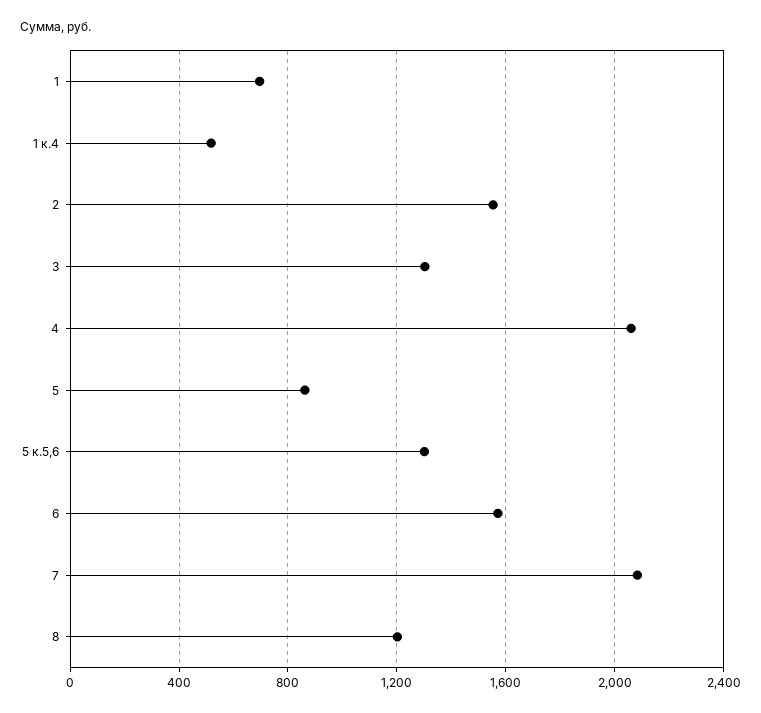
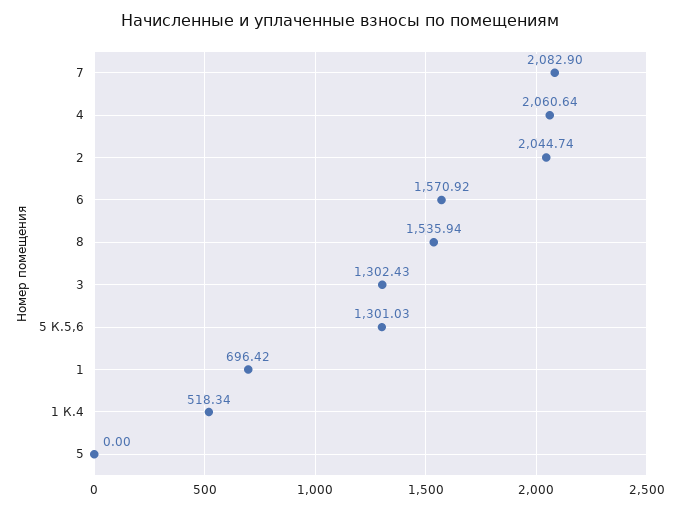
2: 1550 -> 2044.74
5: 850 -> 0
8: 1200 -> 1535.94

